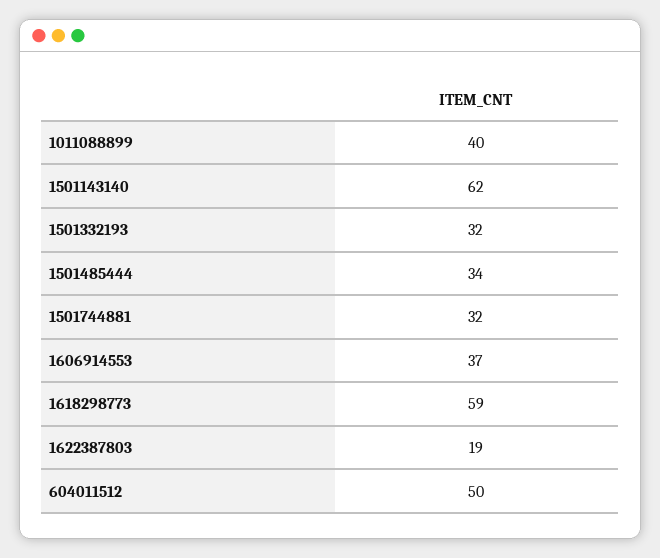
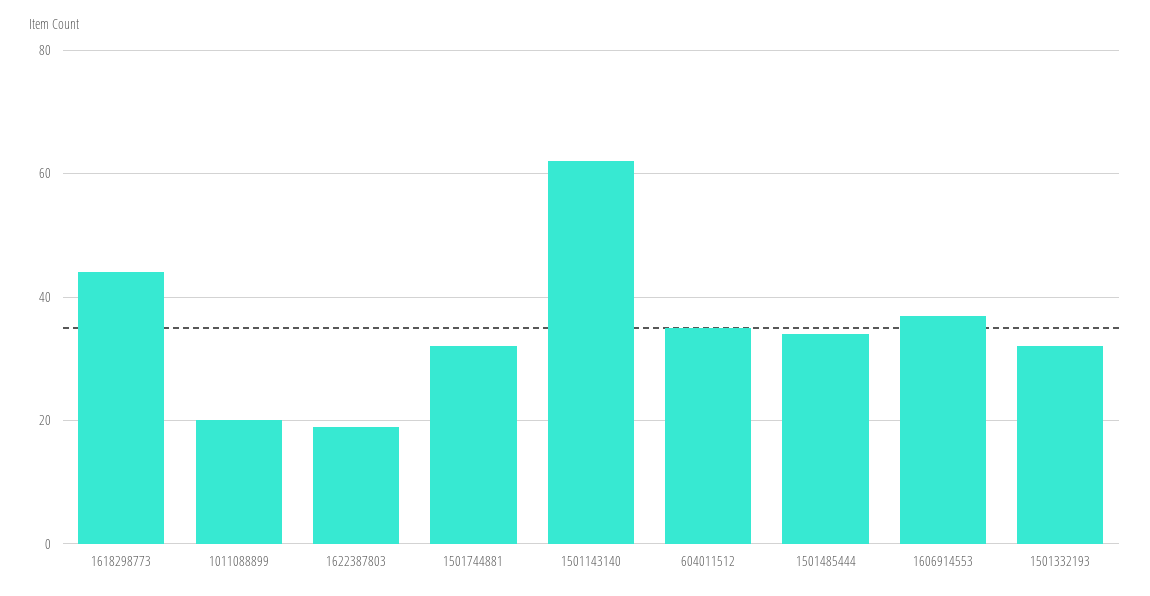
1011088899: 40 -> 20
1618298773: 59 -> 45
604011512: 50 -> 35

